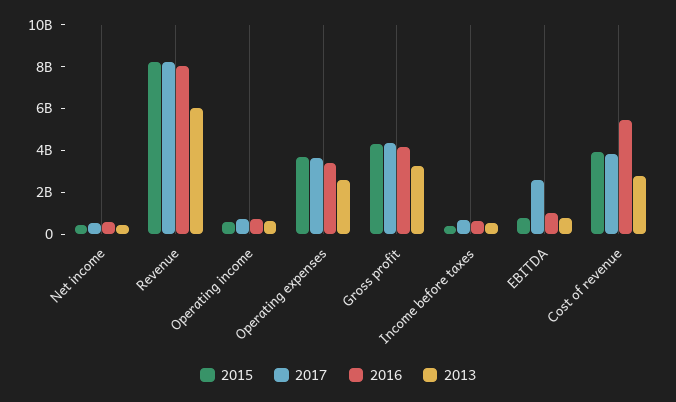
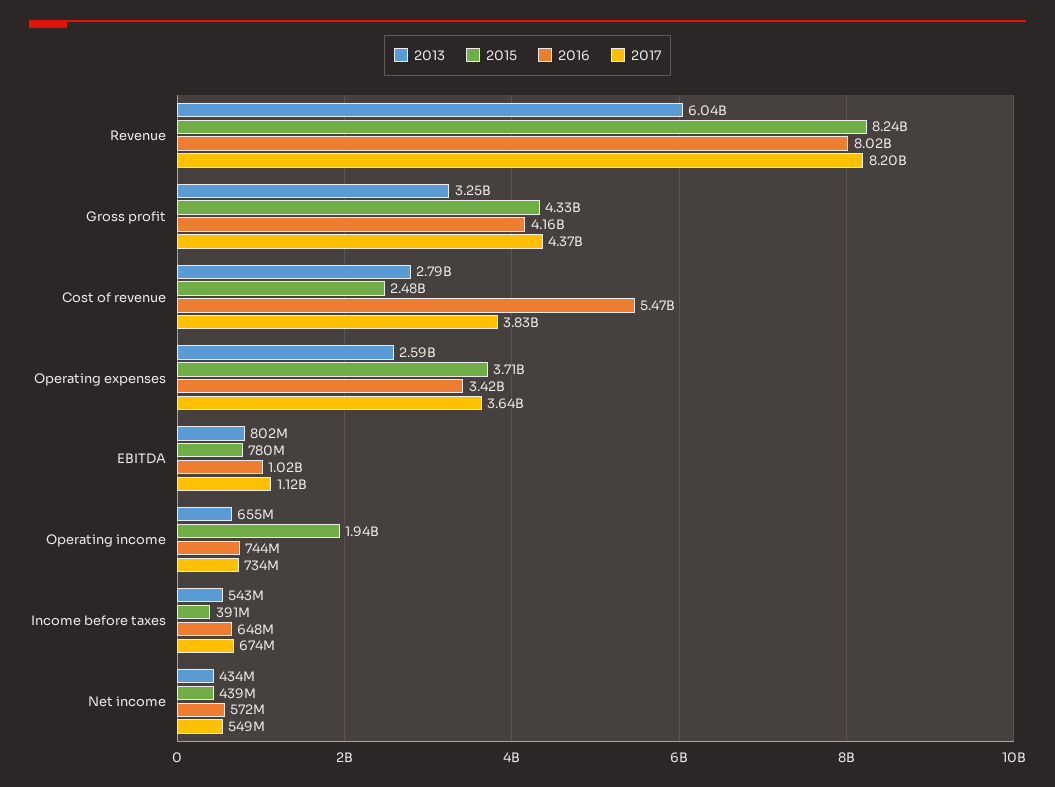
2015, Operating income: 500000000 -> 1940000000
2017, EBITDA: 2500000000 -> 1120000000
2015, Cost of revenue: 4000000000 -> 2480000000

